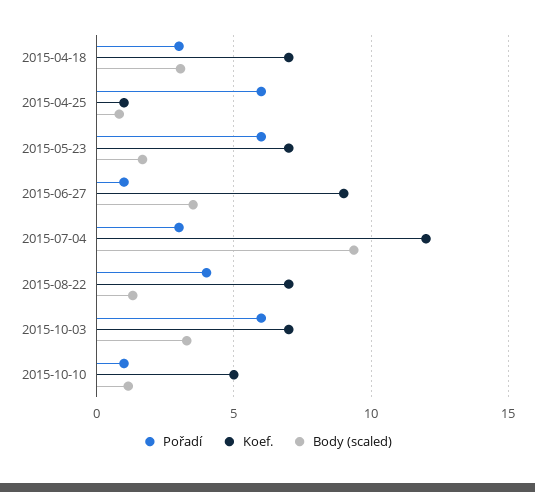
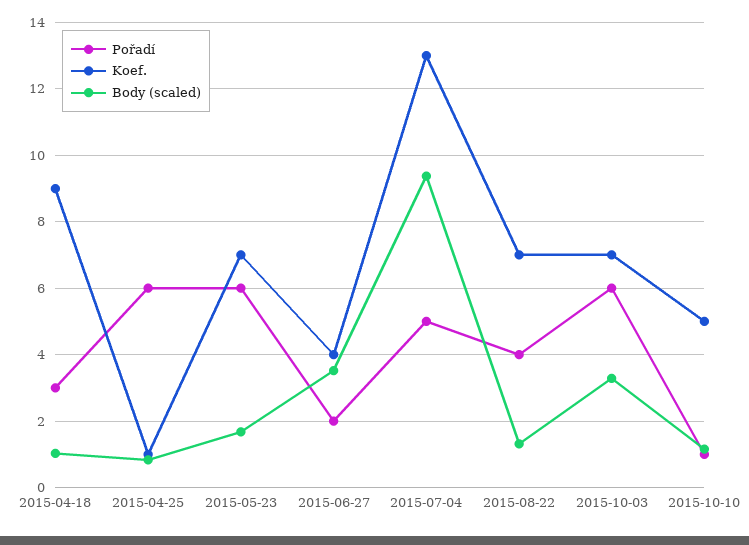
Koef., 2015-04-18: 7 -> 9
Body (scaled), 2015-04-18: 3 -> 1
Pořadí, 2015-06-27: 1 -> 2
Koef., 2015-06-27: 9 -> 4
Pořadí, 2015-07-04: 3 -> 5
Koef., 2015-07-04: 12 -> 13

